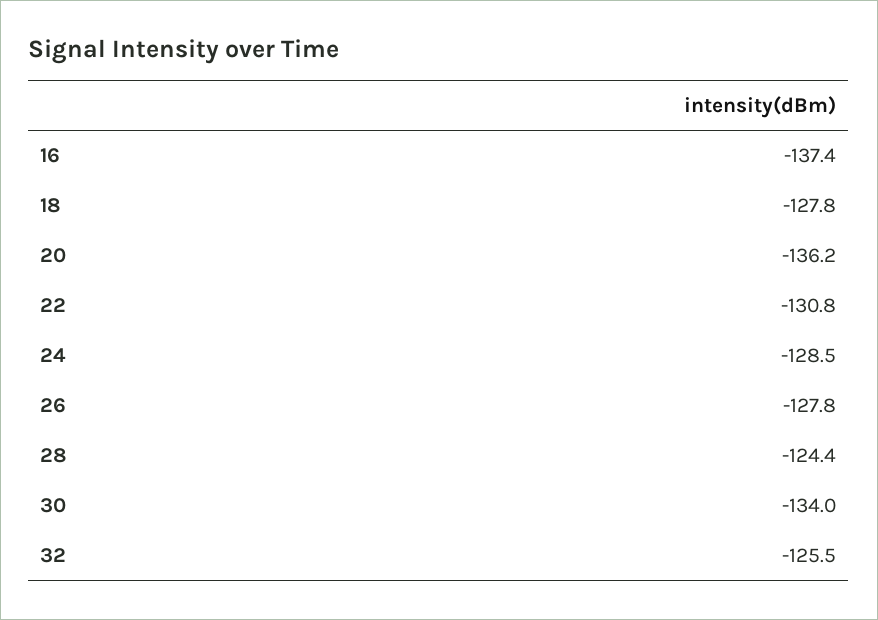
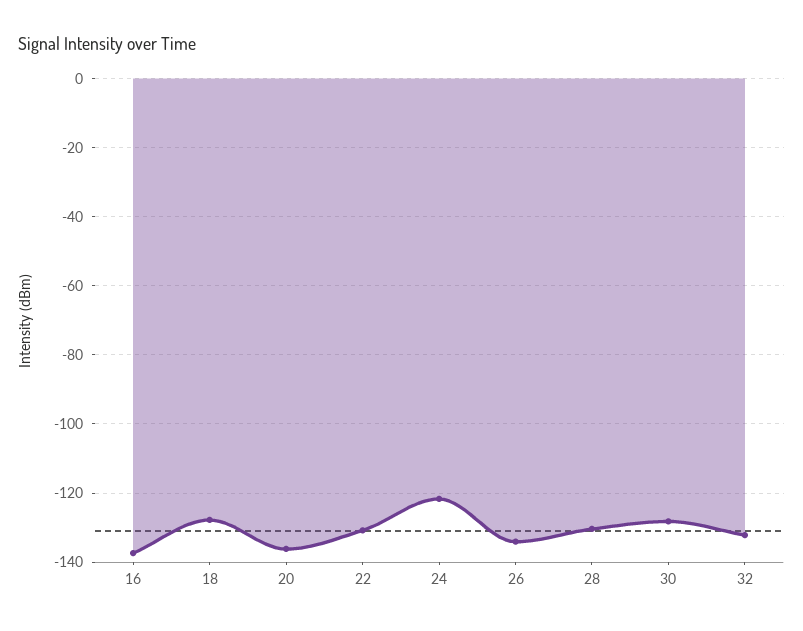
24: -128.5 -> -122
26: -127.8 -> -134
28: -124.4 -> -130
30: -134 -> -128
32: -125.5 -> -132

